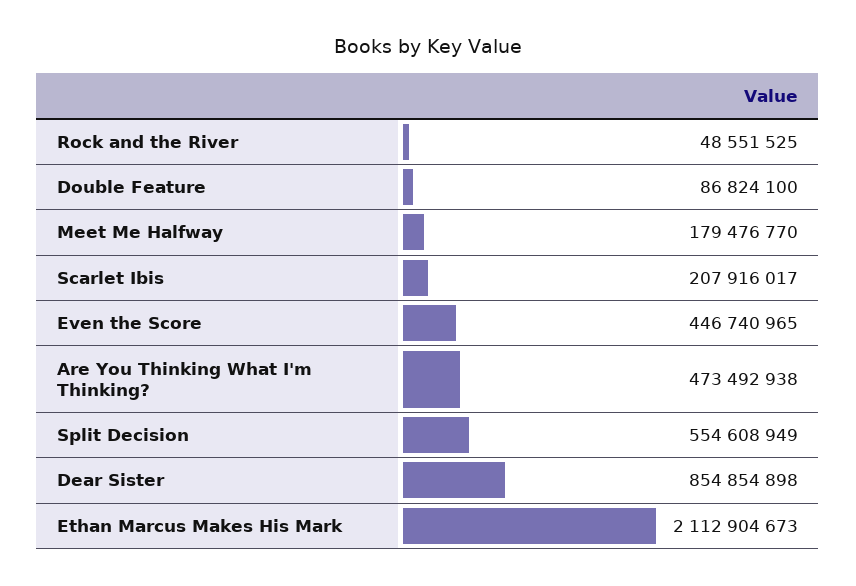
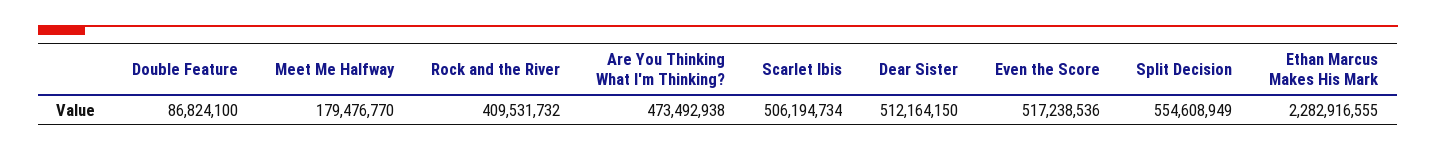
Rock and the River: 48551525 -> 409531732
Scarlet Ibis: 207916017 -> 506194734
Even the Score: 446740965 -> 517238536
Dear Sister: 854854898 -> 512164150
Ethan Marcus Makes His Mark: 2112904673 -> 2282916555

